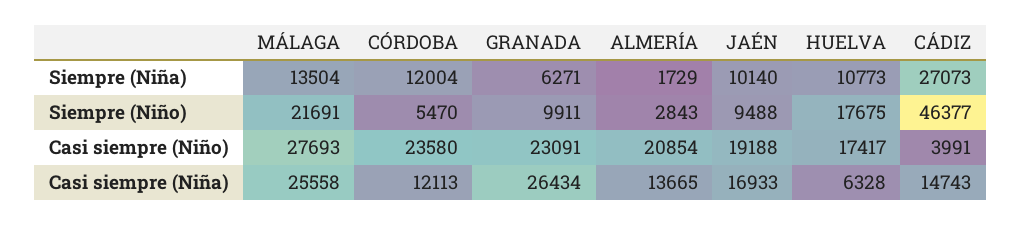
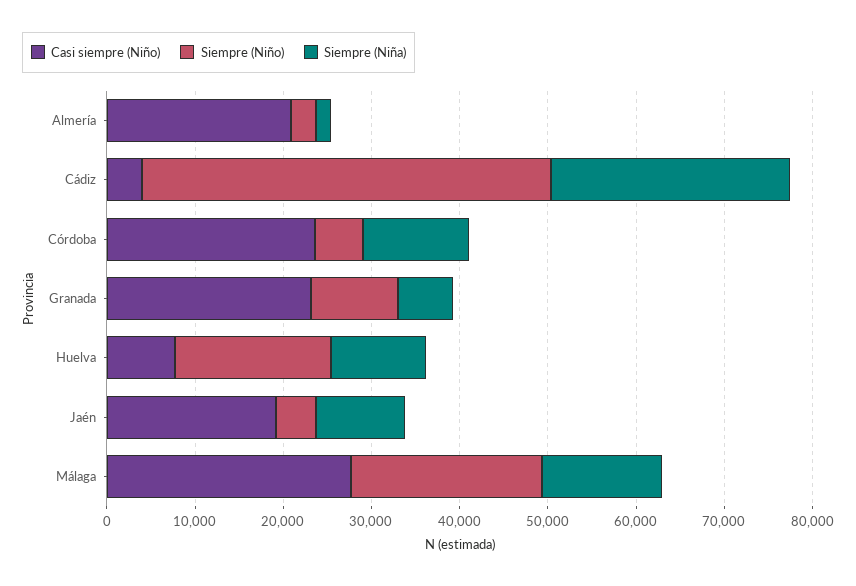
Siempre (Niño), JAÉN: 9488 -> 4000
Casi siempre (Niño), HUELVA: 17417 -> 8000
Casi siempre (Niña), MÁLAGA: 25558 -> none
Casi siempre (Niña), CÓRDOBA: 12113 -> none
Casi siempre (Niña), GRANADA: 26434 -> none
Casi siempre (Niña), ALMERÍA: 13665 -> none
Casi siempre (Niña), JAÉN: 16933 -> none
Casi siempre (Niña), HUELVA: 6328 -> none
Casi siempre (Niña), CÁDIZ: 14743 -> none

